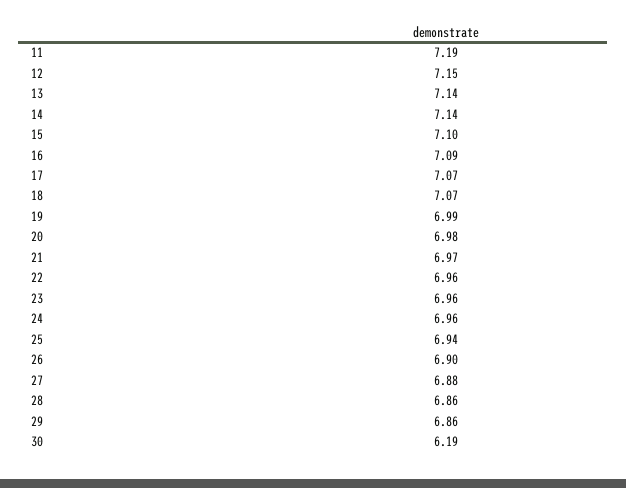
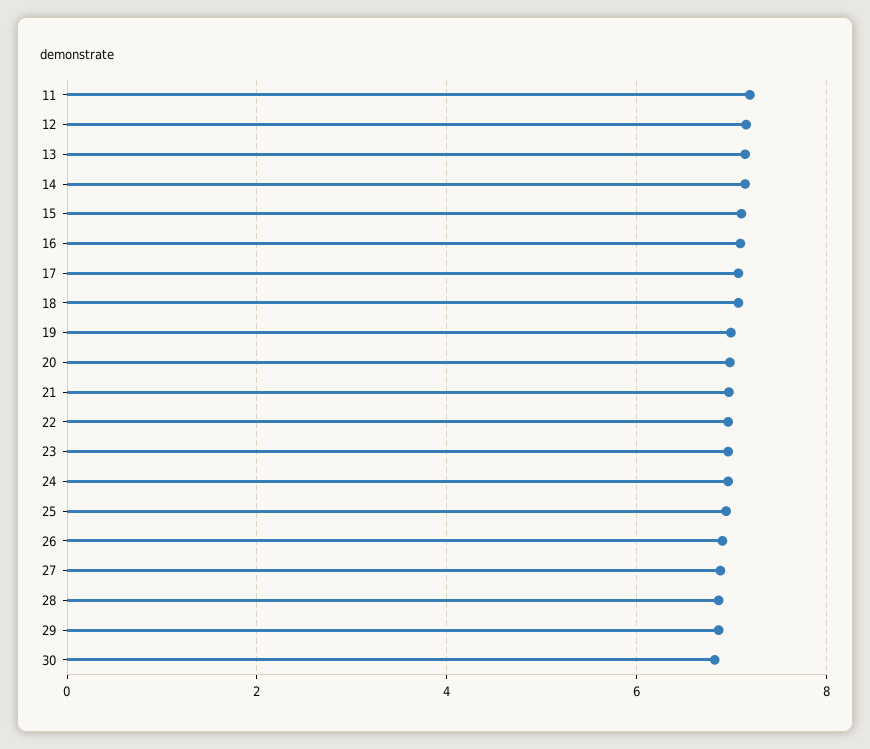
30: 6.19 -> 6.8

